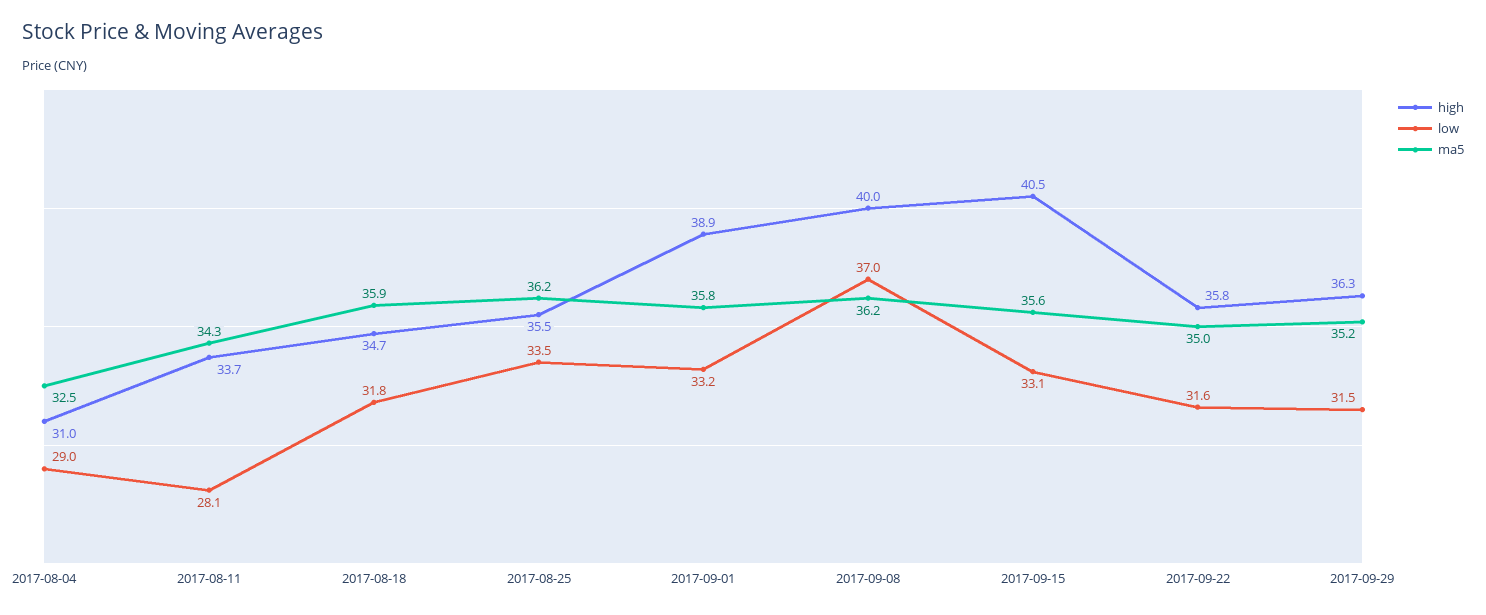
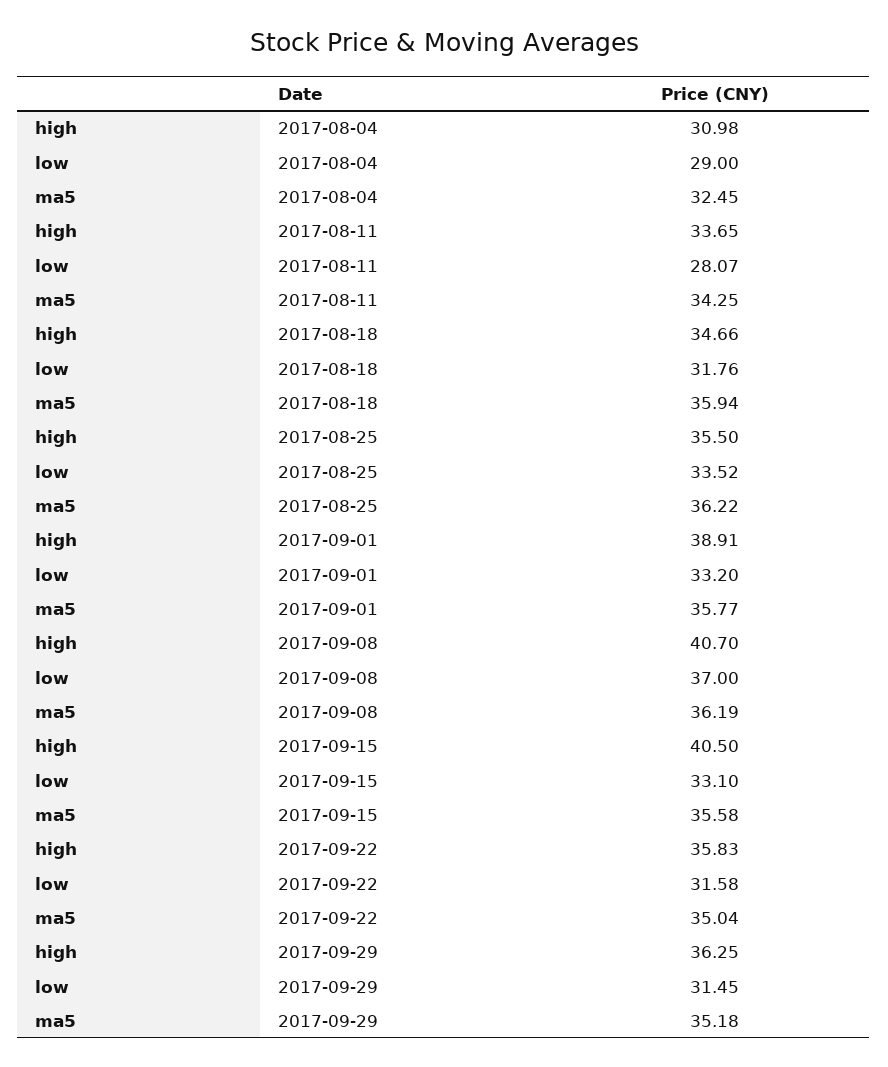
high, 2017-09-08: 40 -> 40.7

